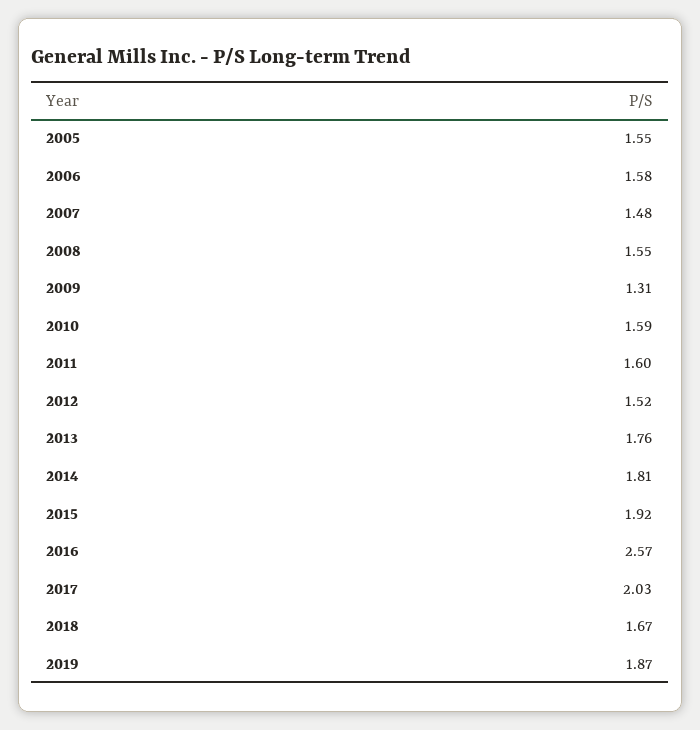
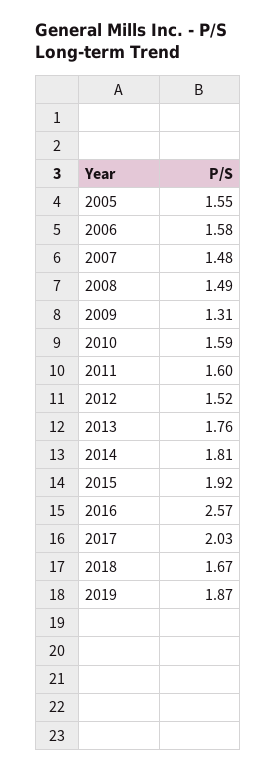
2008: 1.55 -> 1.49

